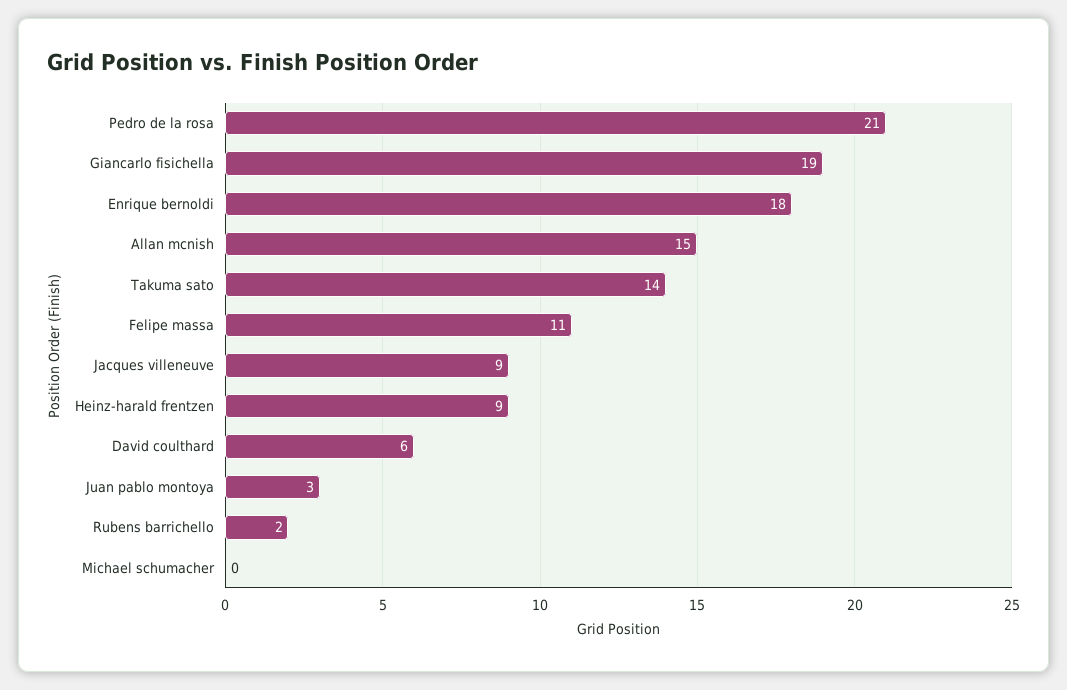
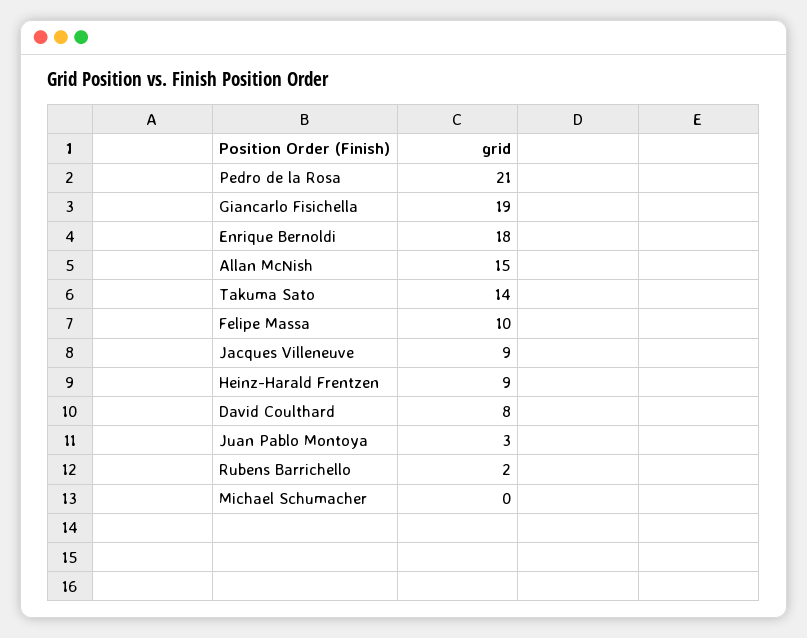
Felipe massa: 11 -> 10
David coulthard: 6 -> 8

